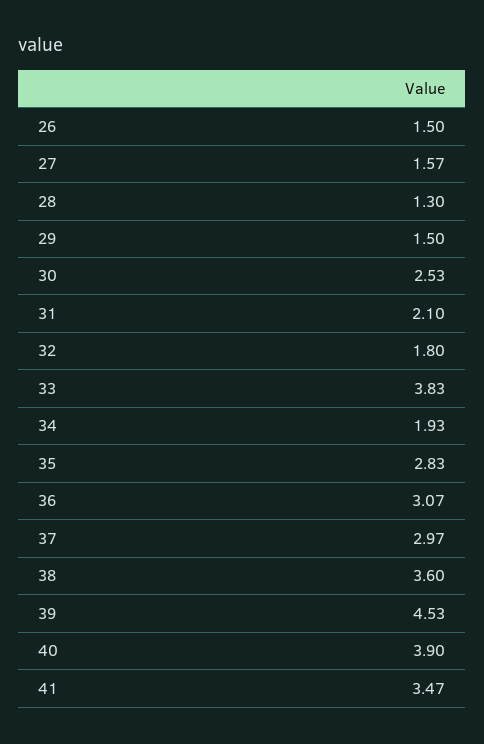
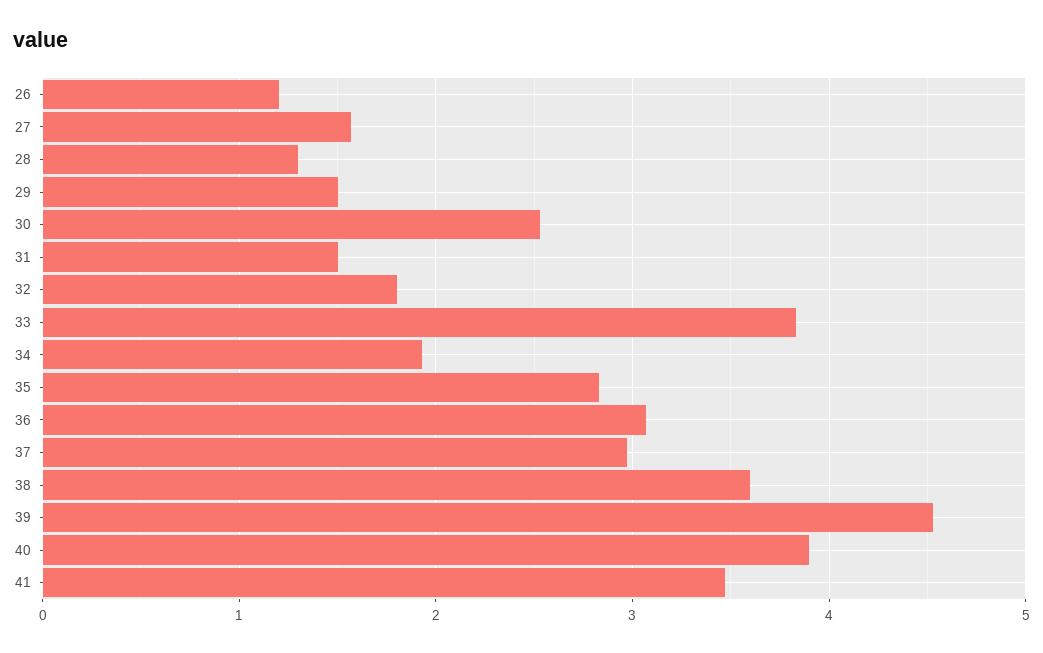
26: 1.5 -> 1.2
31: 2.1 -> 1.5

